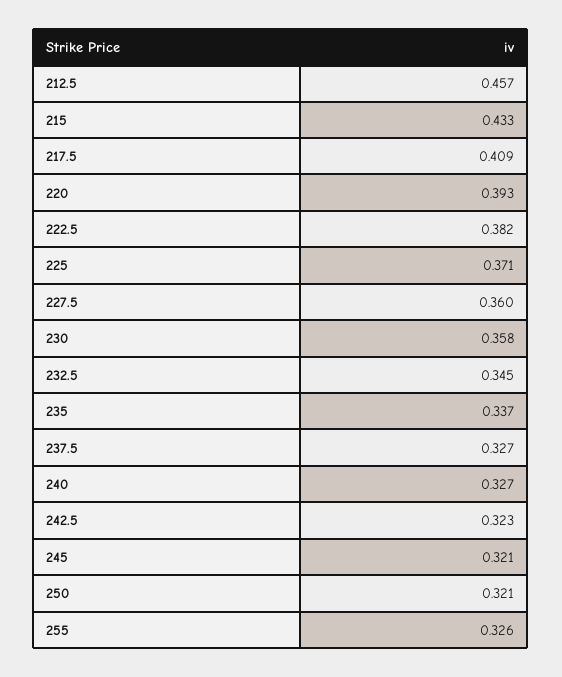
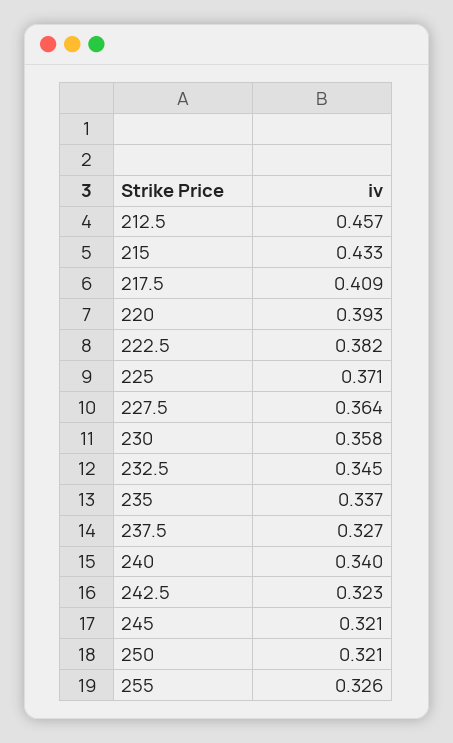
227.5: 0.36 -> 0.364
240: 0.327 -> 0.34

